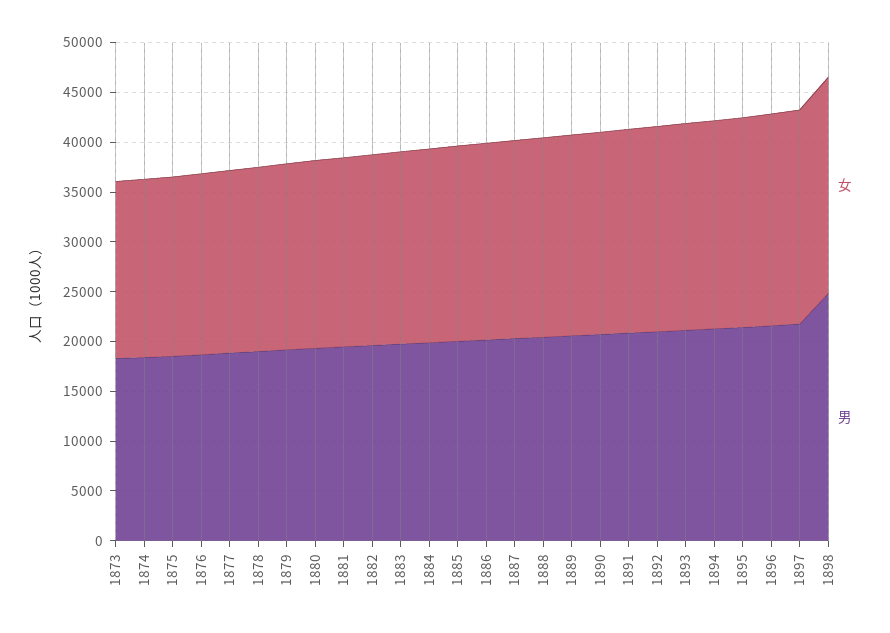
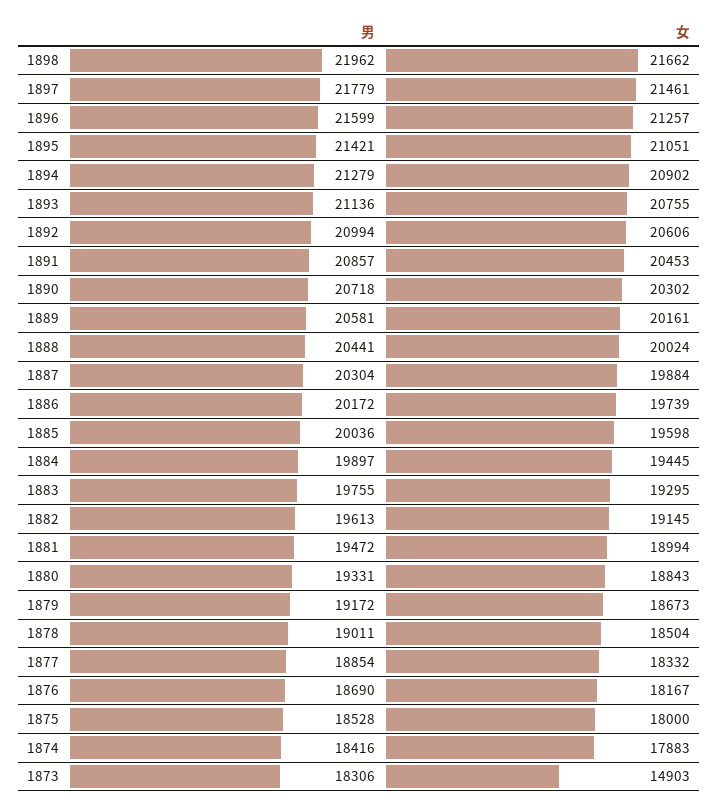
女, 1873: 18000 -> 14903
男, 1898: 25000 -> 21962

